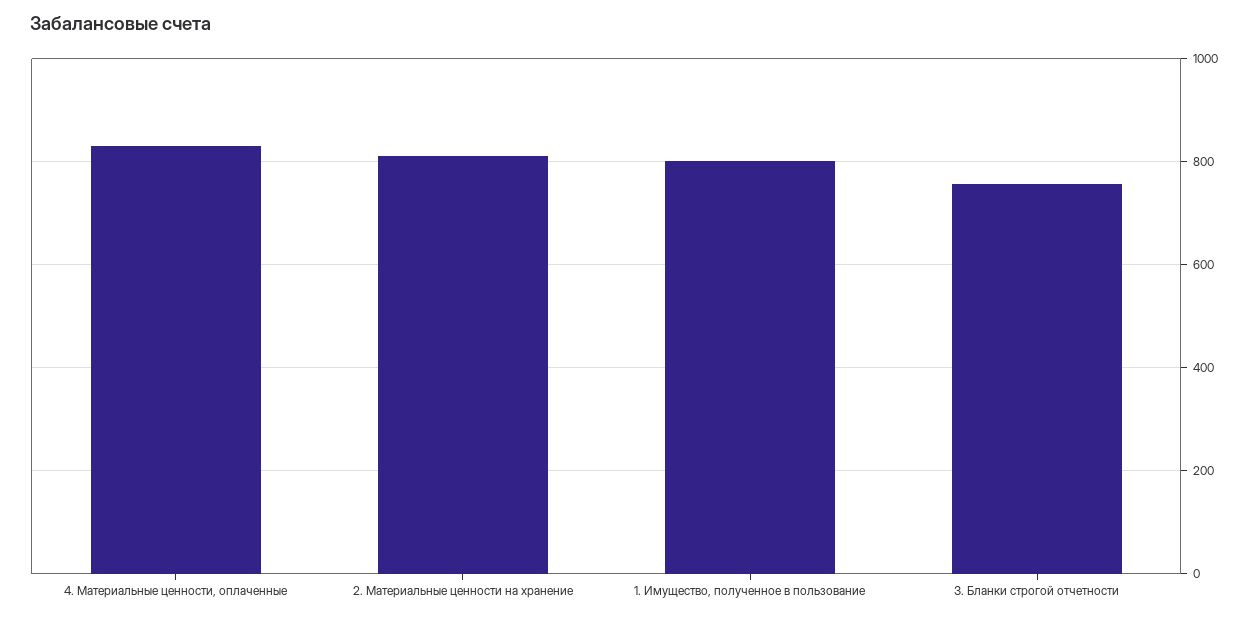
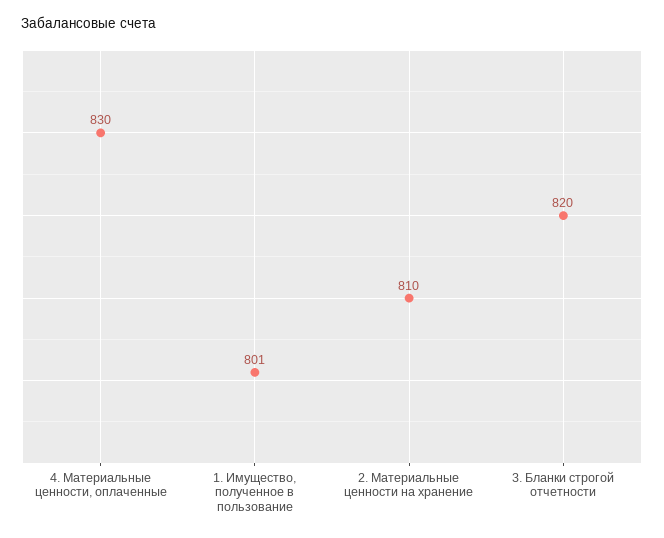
3. Бланки строгой отчетности: 760 -> 820

